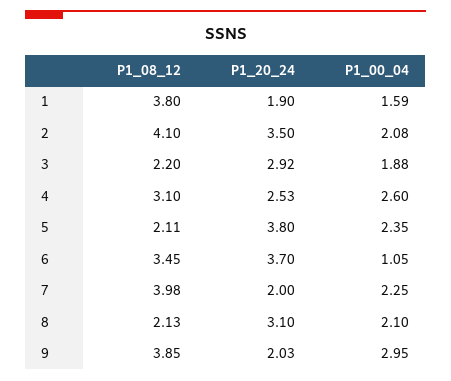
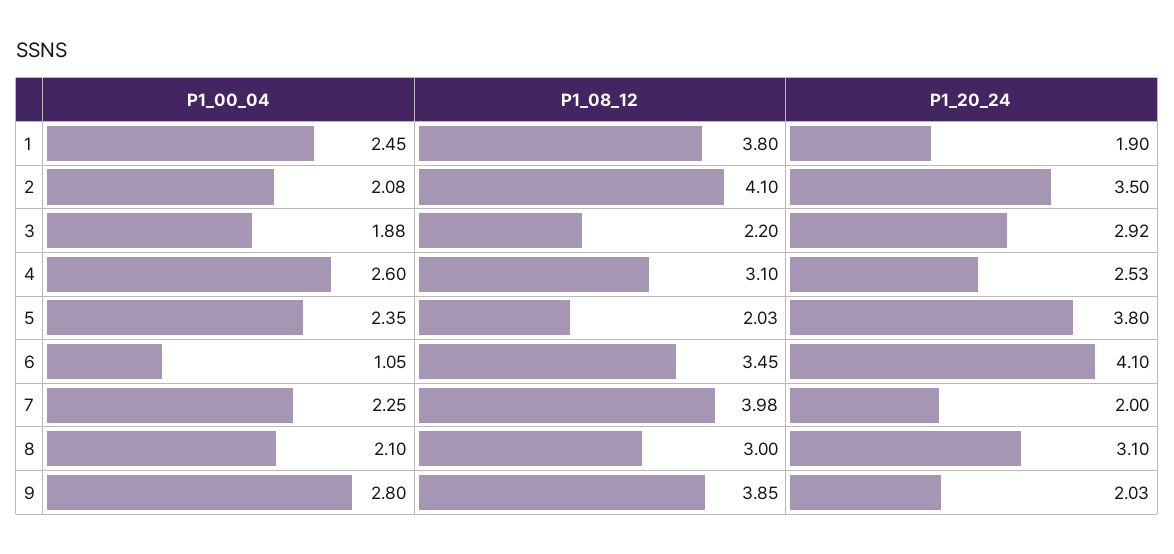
P1_00_04, 1: 1.59 -> 2.45
P1_08_12, 5: 2.11 -> 2.03
P1_20_24, 6: 3.7 -> 4.1
P1_08_12, 8: 2.13 -> 3
P1_00_04, 9: 2.95 -> 2.8

